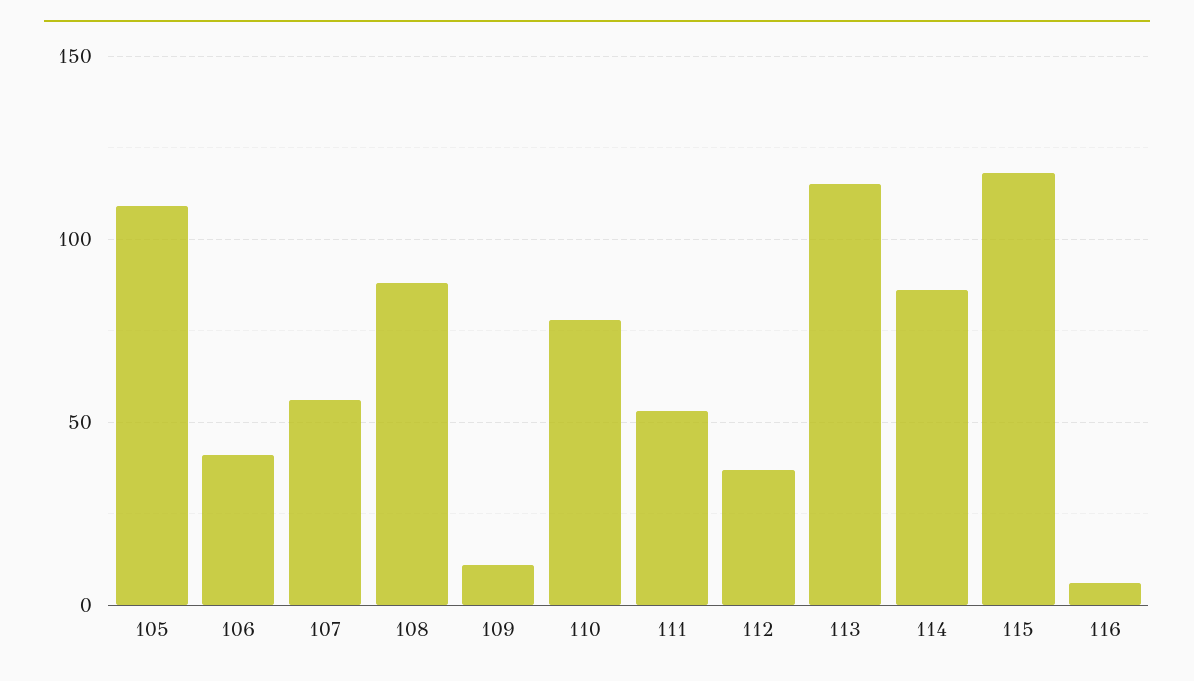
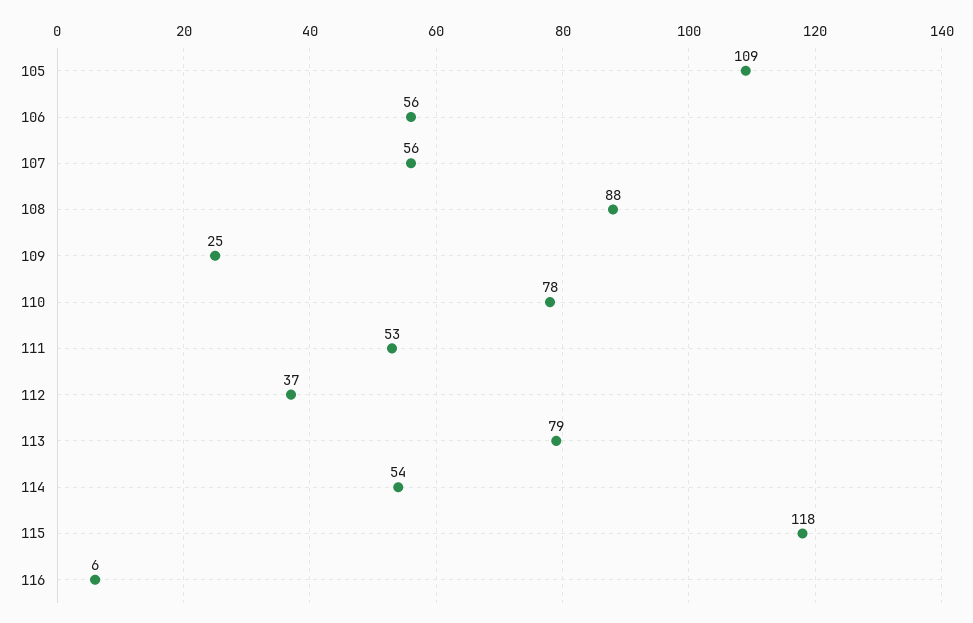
106: 40 -> 56
109: 10 -> 25
113: 115 -> 79
114: 85 -> 54

